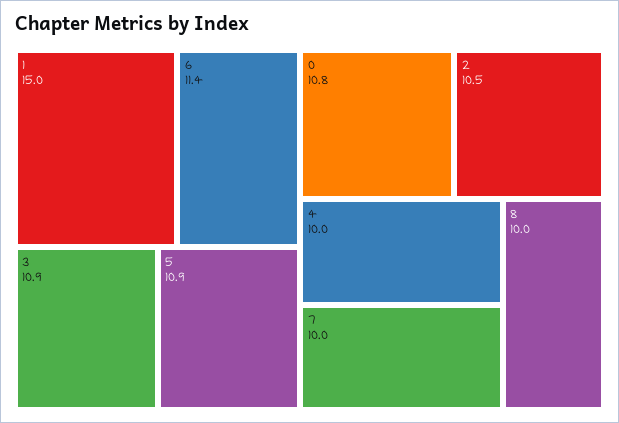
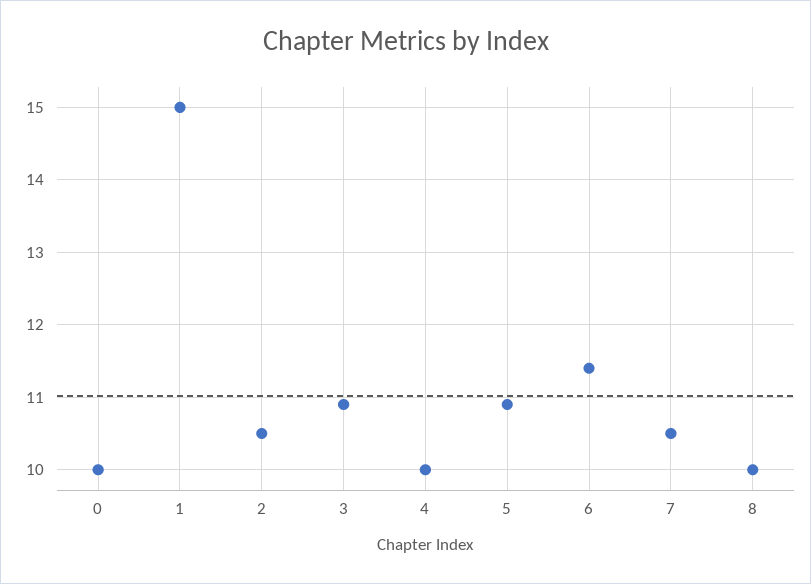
0: 10.8 -> 10
7: 10 -> 10.5

